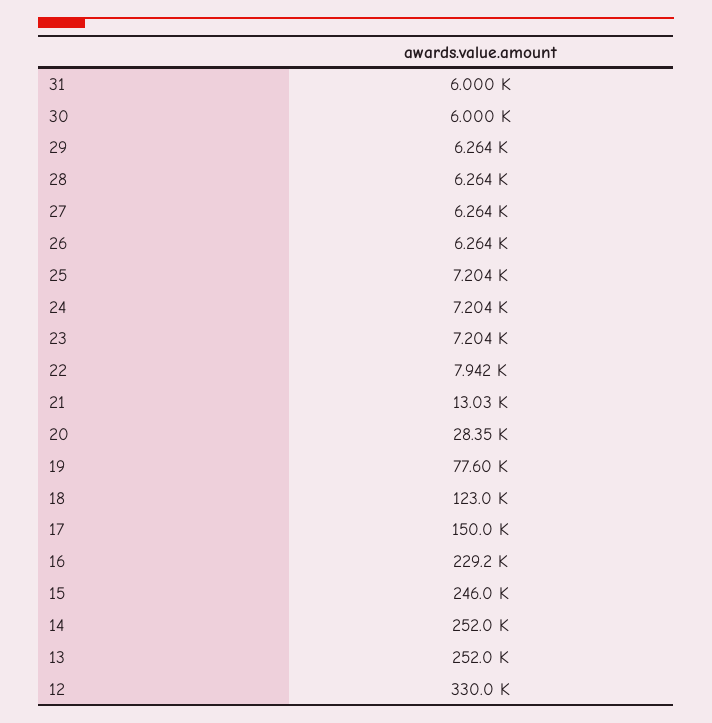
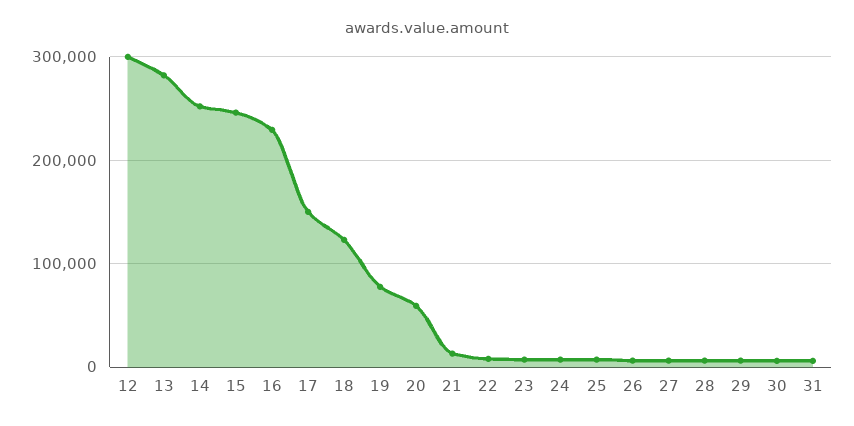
20: 28350 -> 60000
13: 252000 -> 280000
12: 330000 -> 300000

